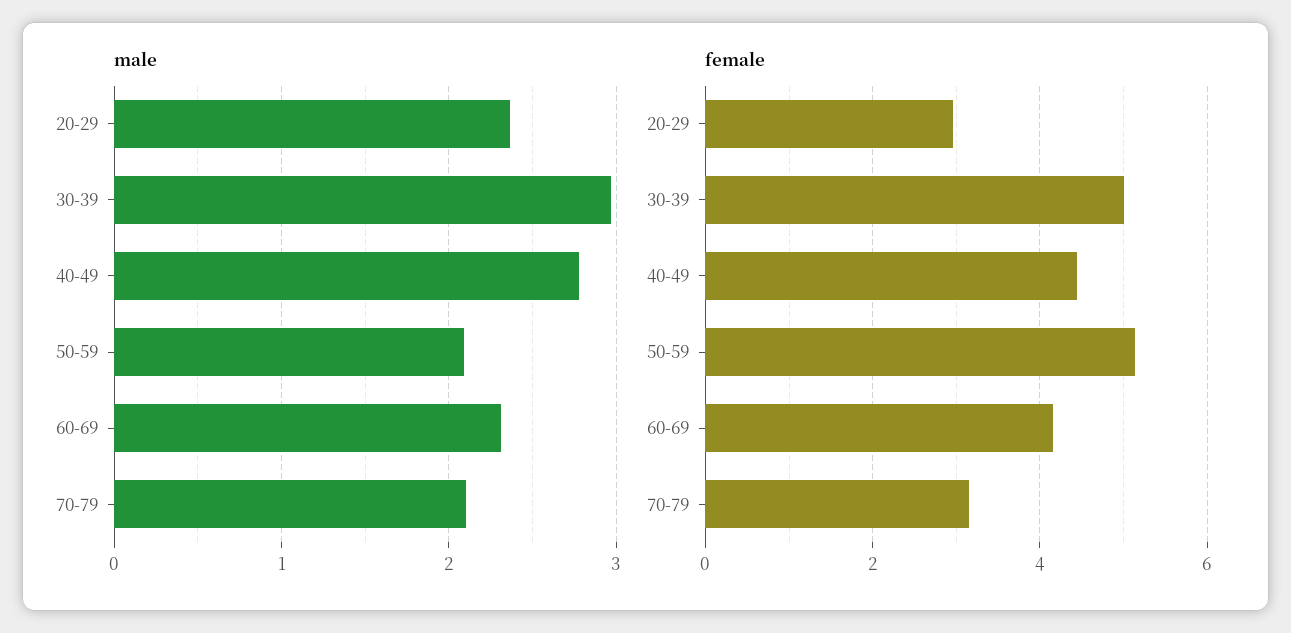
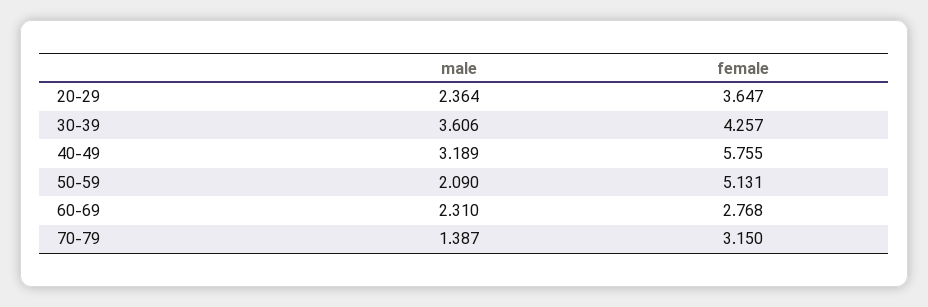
male, 30-39: 3 -> 3.606
male, 40-49: 2.8 -> 3.189
male, 70-79: 2.1 -> 1.387
female, 20-29: 3 -> 3.647
female, 30-39: 5 -> 4.257
female, 40-49: 4.4 -> 5.755
female, 60-69: 4.2 -> 2.768

